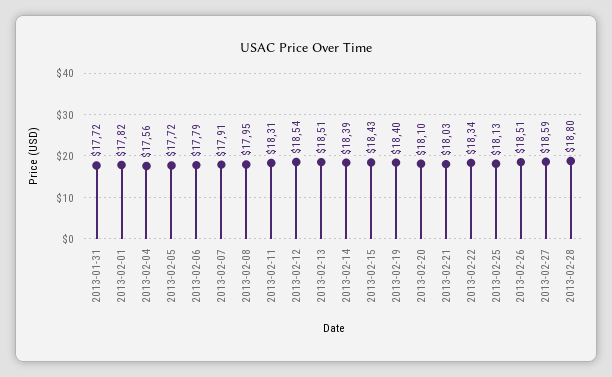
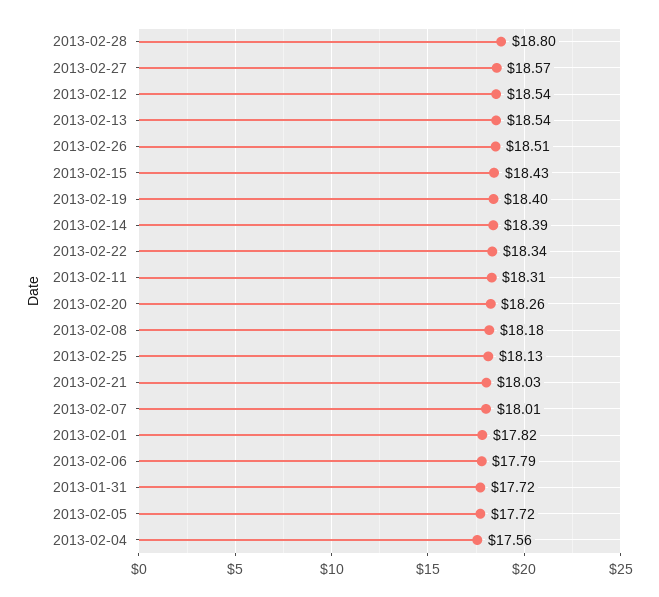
2013-02-07: 17.91 -> 18.01
2013-02-08: 17.95 -> 18.18
2013-02-13: 18.51 -> 18.54
2013-02-20: 18.1 -> 18.26
2013-02-27: 18.59 -> 18.57

